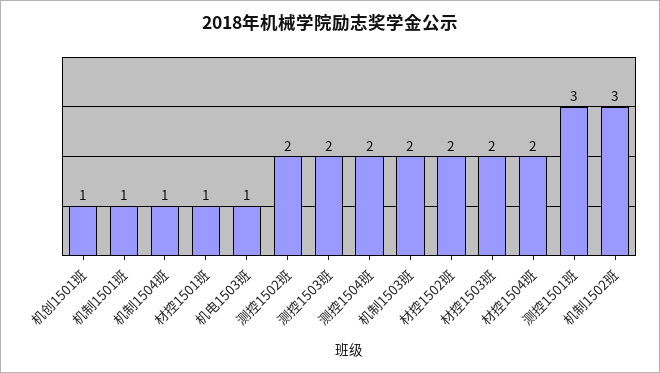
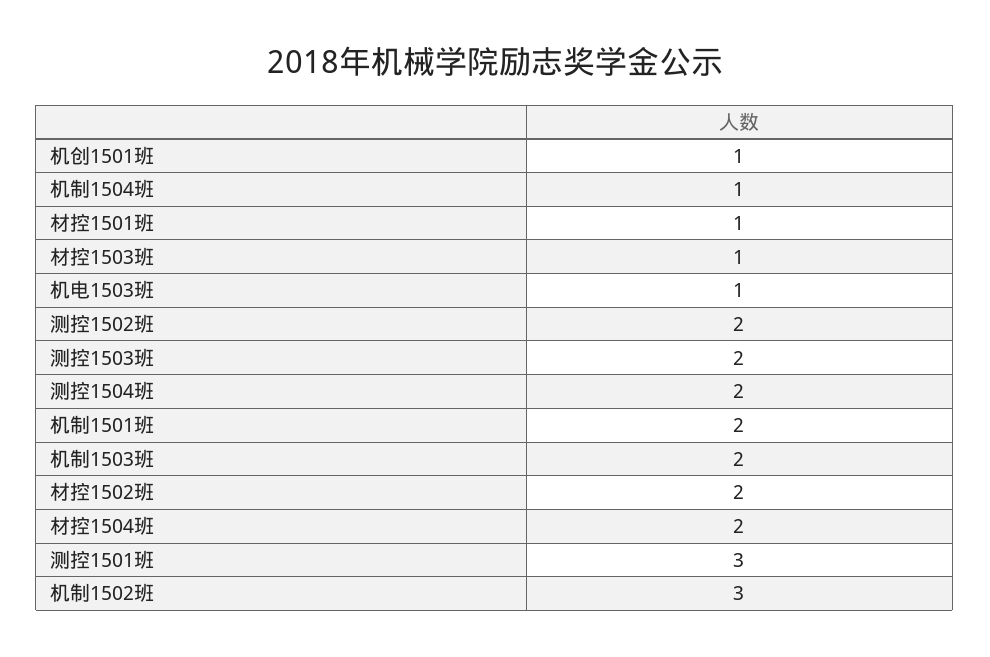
机制1501班: 1 -> 2
材控1503班: 2 -> 1

